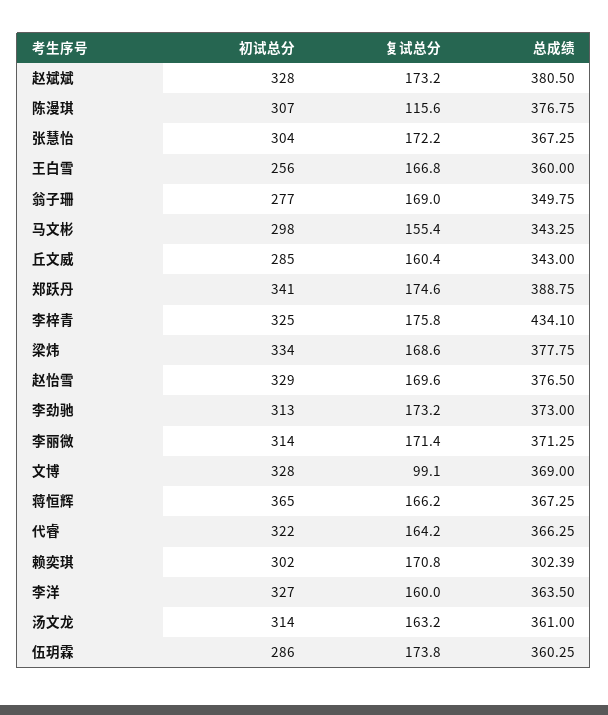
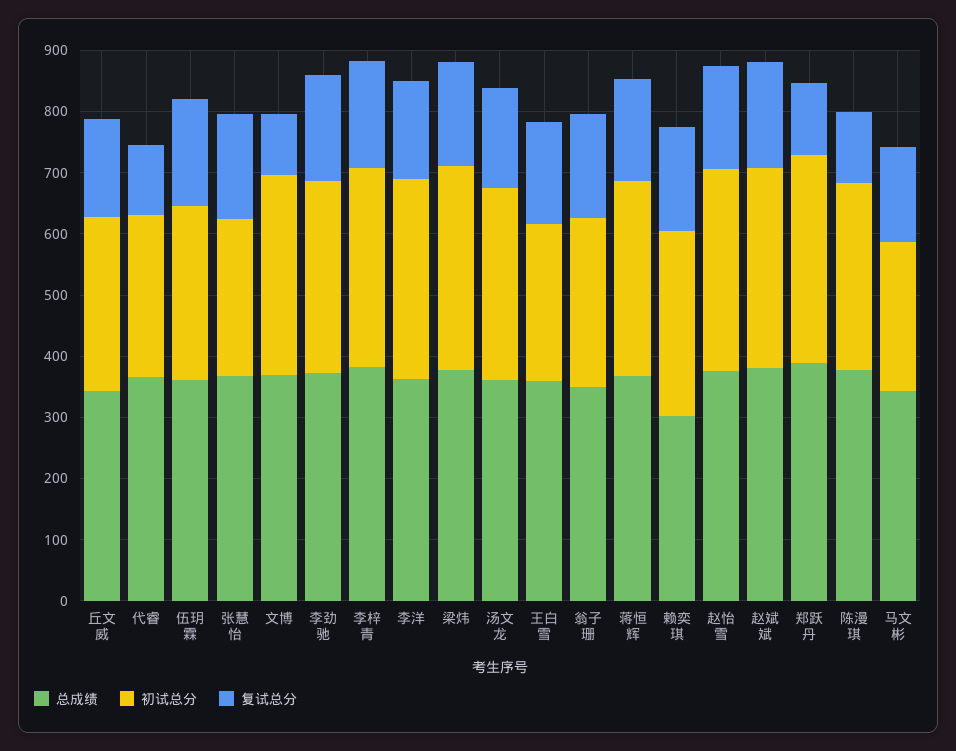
初试总分, 张慧怡: 304 -> 260
初试总分, 马文彬: 298 -> 240
复试总分, 郑跃丹: 174.6 -> 120
总成绩, 李梓青: 434.1 -> 380
初试总分, 李丽微: 314 -> none
复试总分, 李丽微: 171.4 -> none
总成绩, 李丽微: 371.25 -> none
初试总分, 蒋恒辉: 365 -> 320
初试总分, 代睿: 322 -> 260
复试总分, 代睿: 164.2 -> 120

